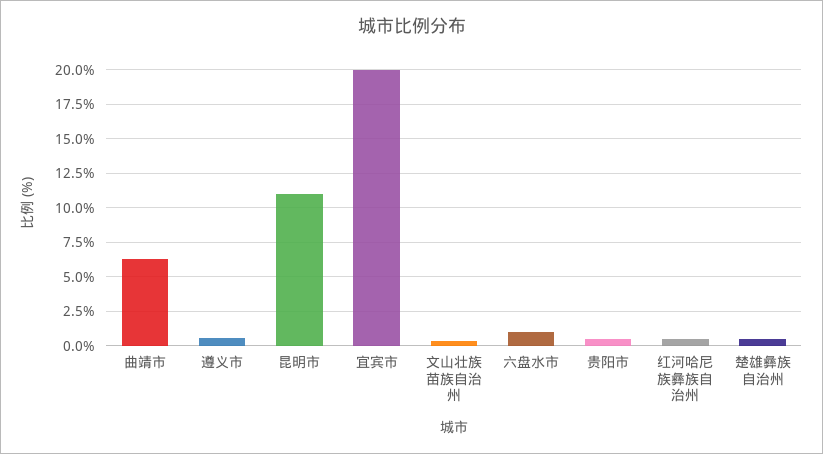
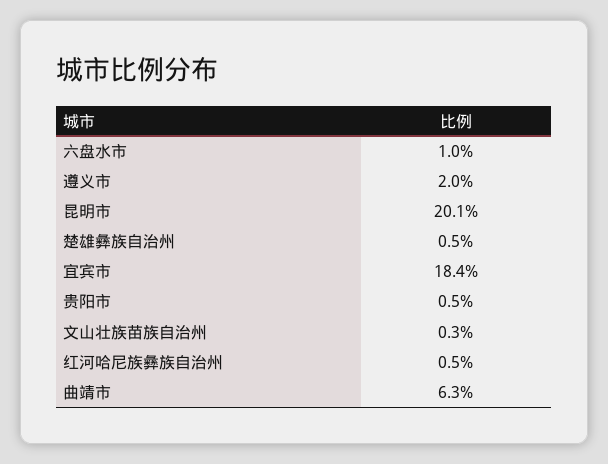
遵义市: 0.5 -> 2
昆明市: 11 -> 20.1
宜宾市: 20 -> 18.4

